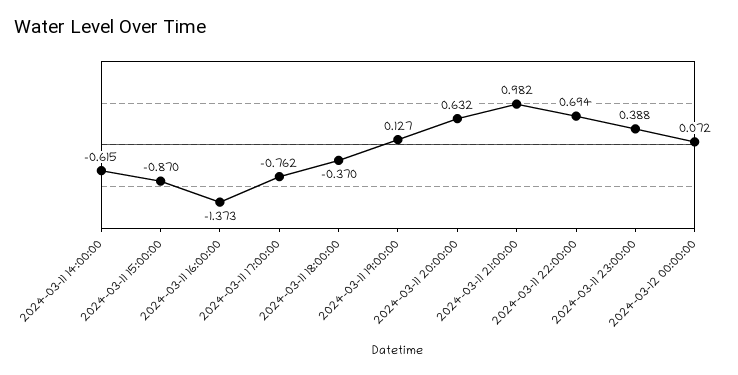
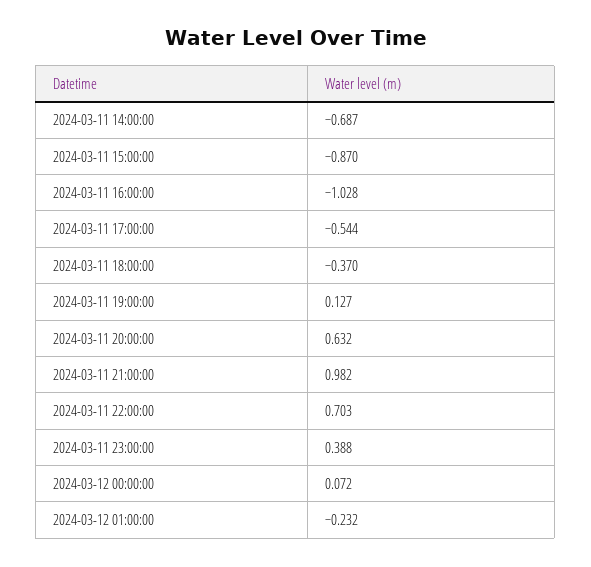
2024-03-11 14:00:00: -0.615 -> -0.687
2024-03-11 16:00:00: -1.373 -> -1.028
2024-03-11 17:00:00: -0.762 -> -0.544
2024-03-11 22:00:00: 0.694 -> 0.703
2024-03-12 01:00:00: none -> -0.232

